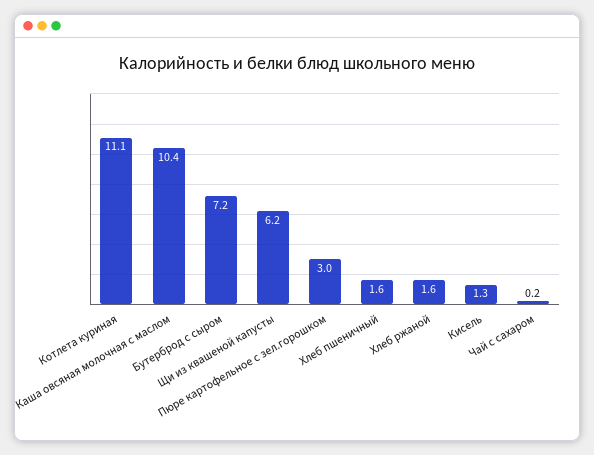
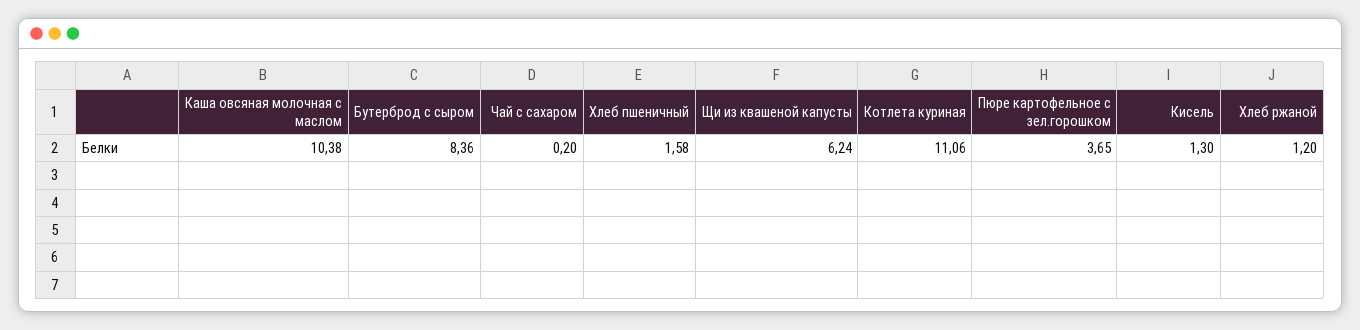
Бутерброд с сыром: 7.2 -> 8.36
Пюре картофельное с зел.горошком: 3 -> 3.65
Хлеб ржаной: 1.6 -> 1.2

